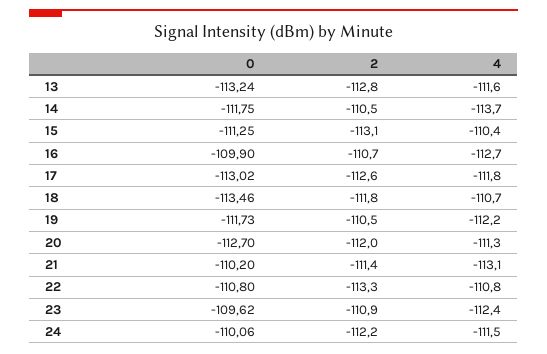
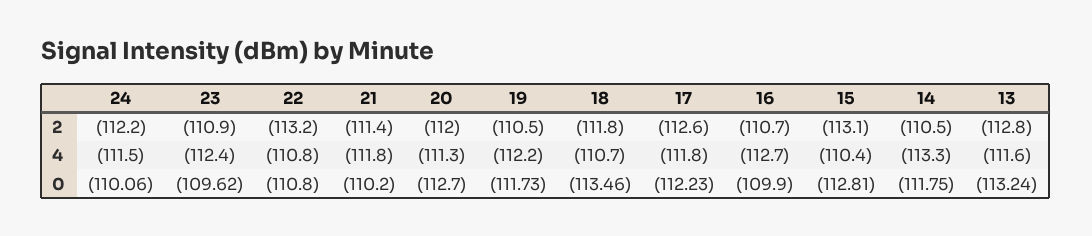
4, 14: -113.7 -> -113.3
0, 15: -111.25 -> -112.81
0, 17: -113.02 -> -112.23
4, 21: -113.1 -> -111.8
2, 22: -113.3 -> -113.2

